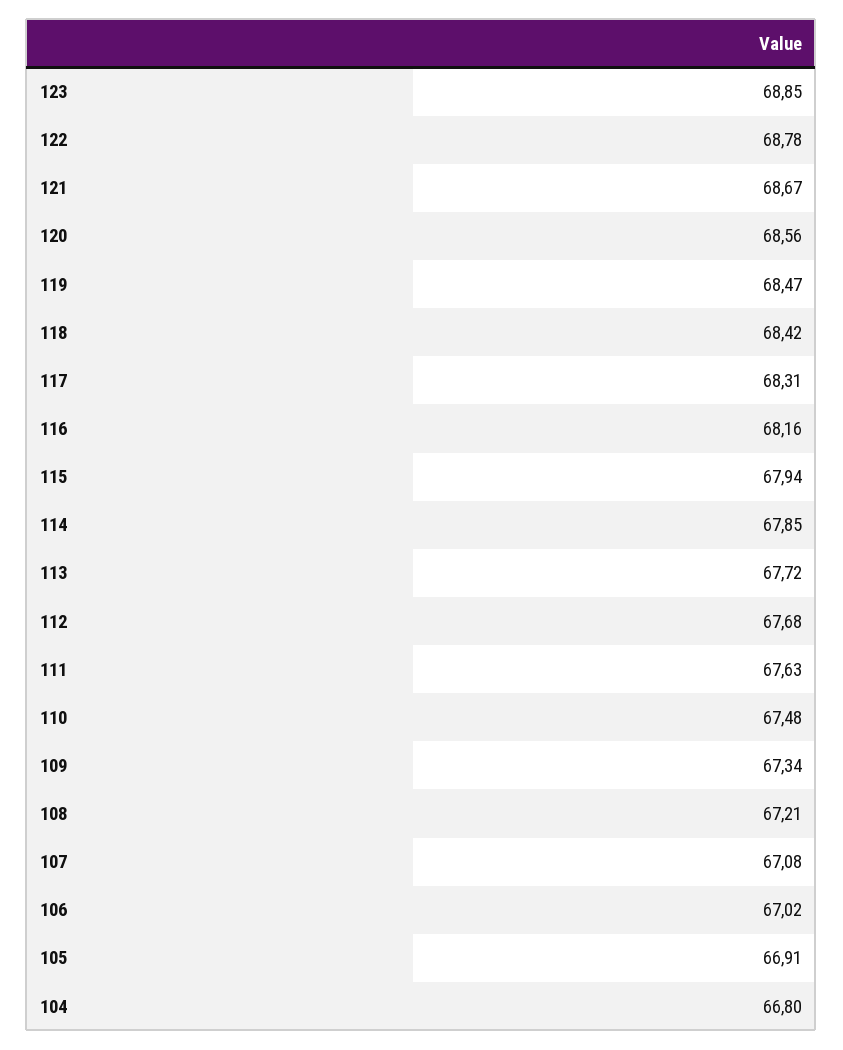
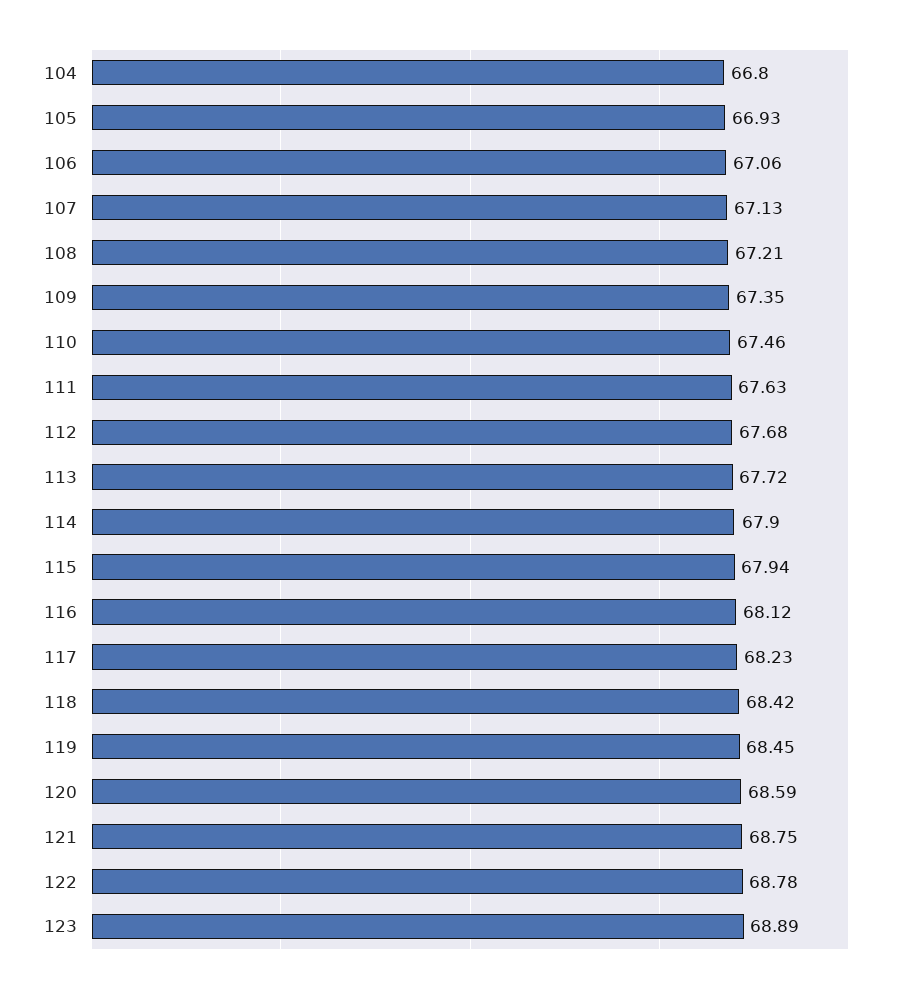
123: 68.85 -> 68.89
121: 68.67 -> 68.75
120: 68.56 -> 68.59
119: 68.47 -> 68.45
117: 68.31 -> 68.23
116: 68.16 -> 68.12
114: 67.85 -> 67.9
110: 67.48 -> 67.46
109: 67.34 -> 67.35
107: 67.08 -> 67.13
106: 67.02 -> 67.06
105: 66.91 -> 66.93

